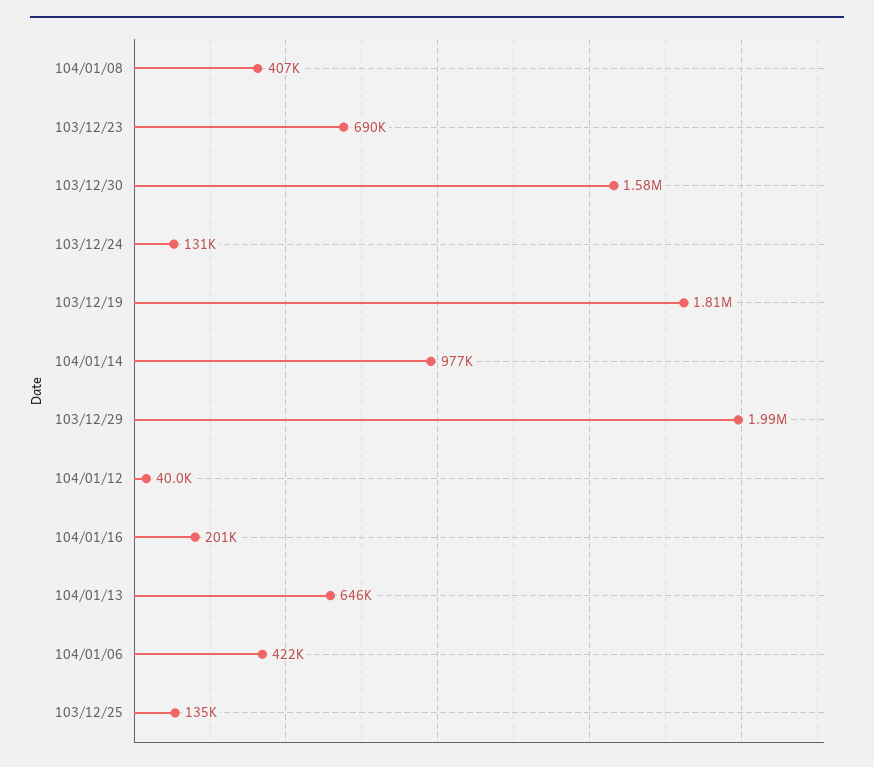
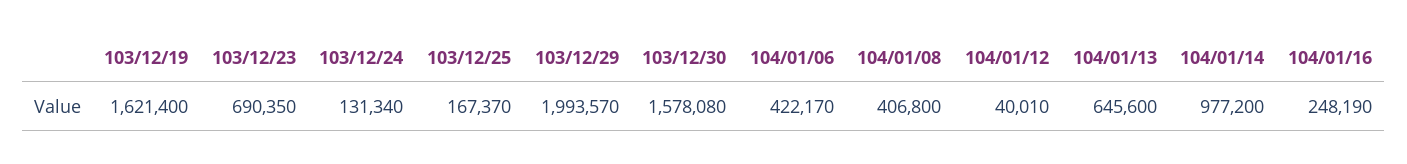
103/12/19: 1810000 -> 1621400
104/01/16: 201000 -> 248190
103/12/25: 135000 -> 167370

